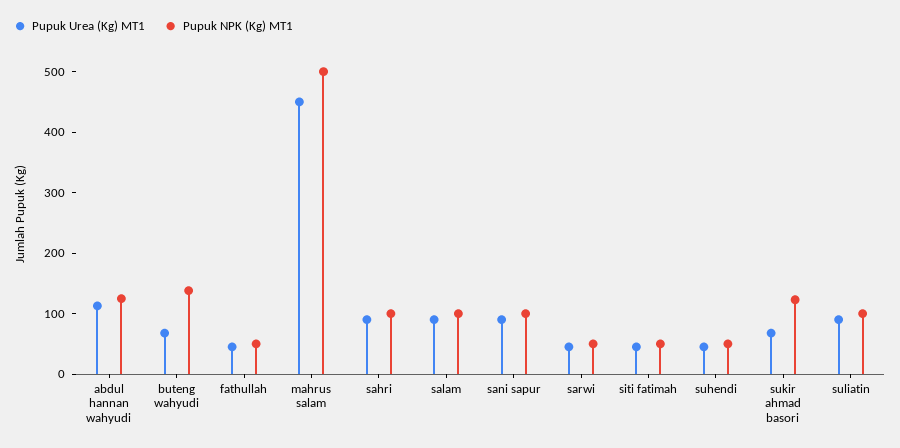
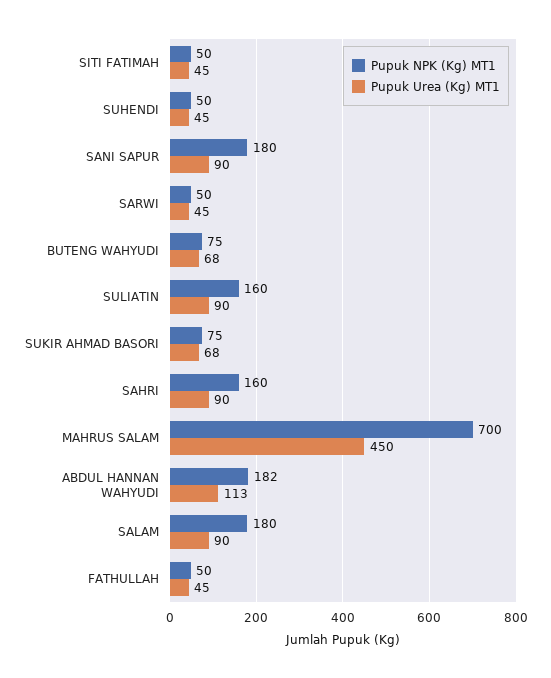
Pupuk NPK (Kg) MT1, abdul hannan wahyudi: 120 -> 182
Pupuk NPK (Kg) MT1, buteng wahyudi: 140 -> 75
Pupuk NPK (Kg) MT1, mahrus salam: 500 -> 700
Pupuk NPK (Kg) MT1, sahri: 100 -> 160
Pupuk NPK (Kg) MT1, salam: 100 -> 180
Pupuk NPK (Kg) MT1, sani sapur: 100 -> 180
Pupuk NPK (Kg) MT1, sukir ahmad basori: 120 -> 75
Pupuk NPK (Kg) MT1, suliatin: 100 -> 160

